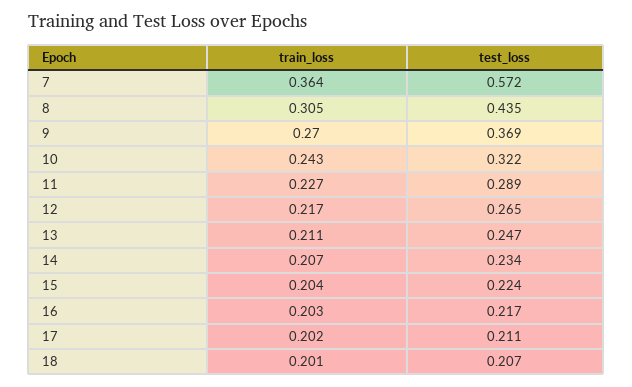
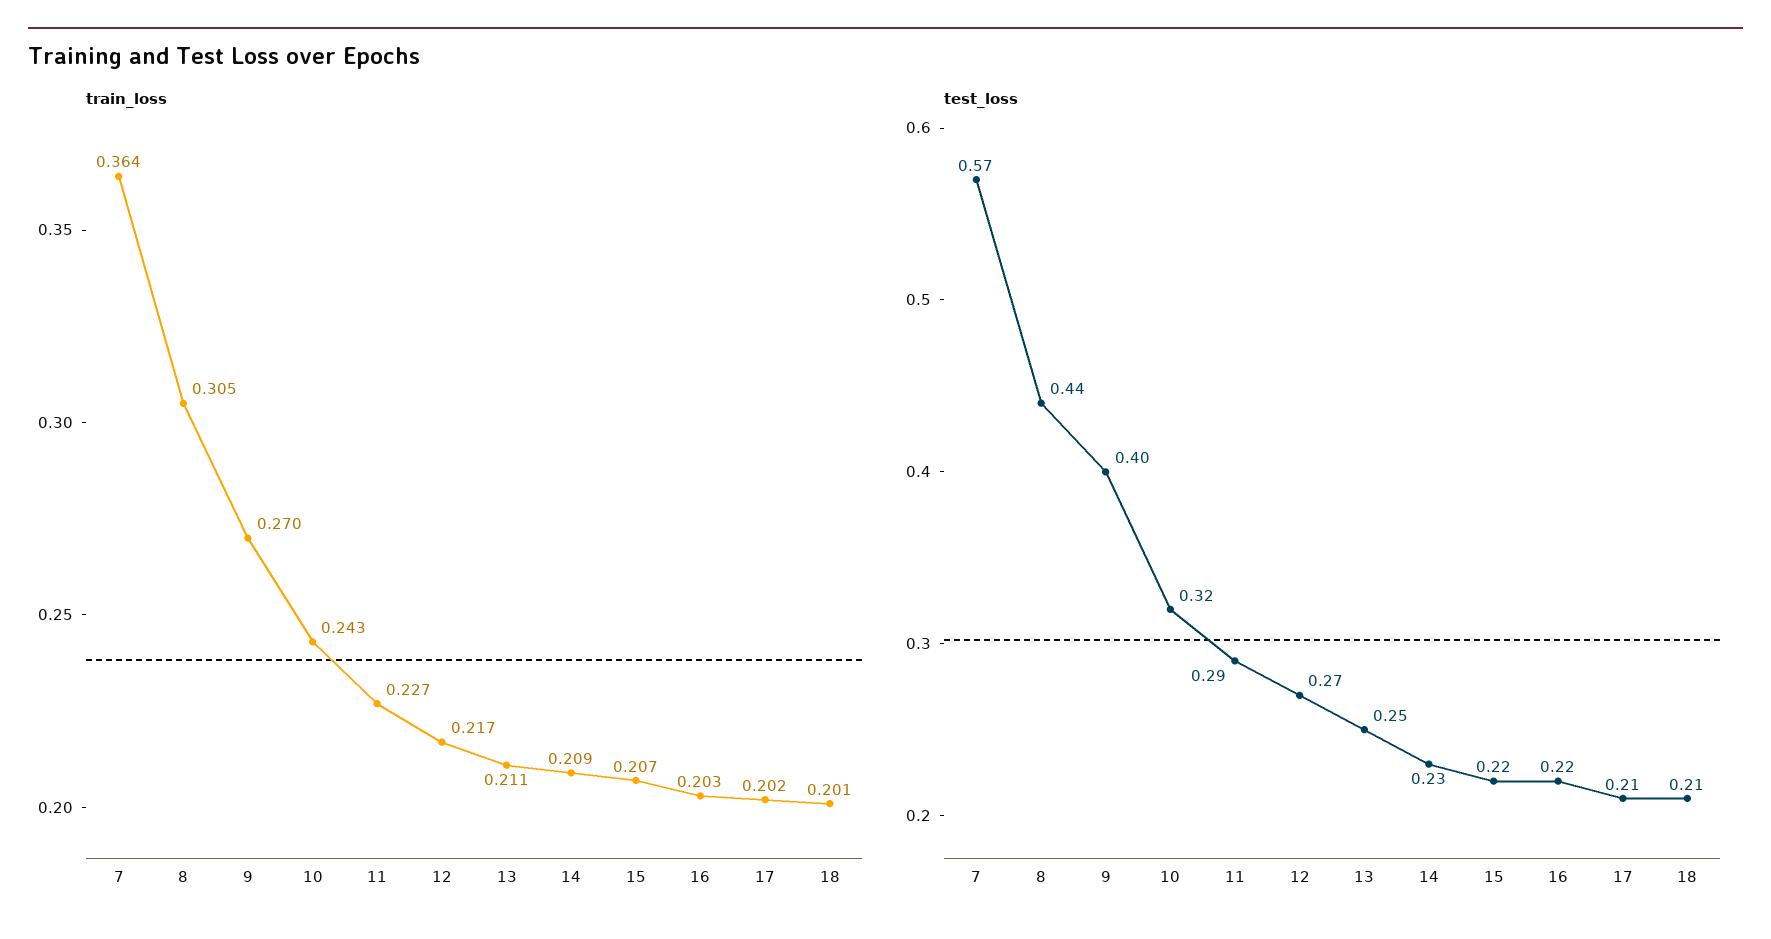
test_loss, 9: 0.369 -> 0.4
train_loss, 14: 0.207 -> 0.209
train_loss, 15: 0.204 -> 0.207

